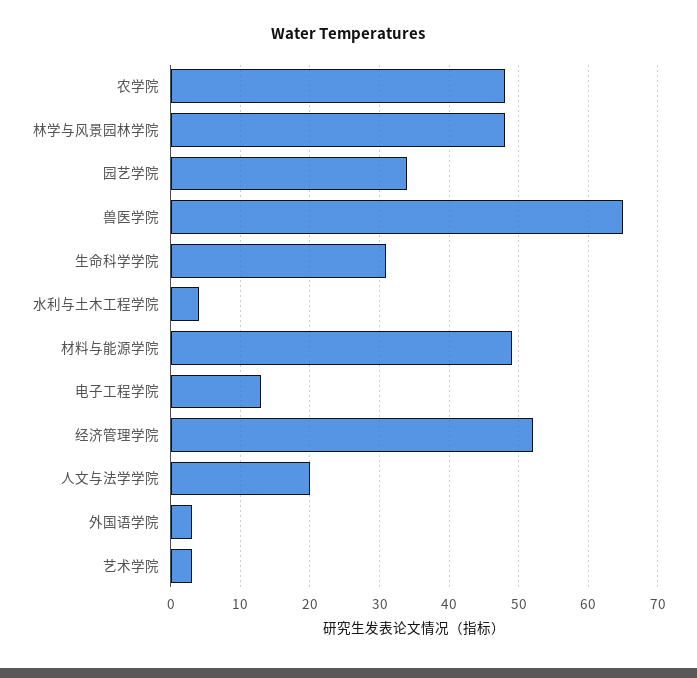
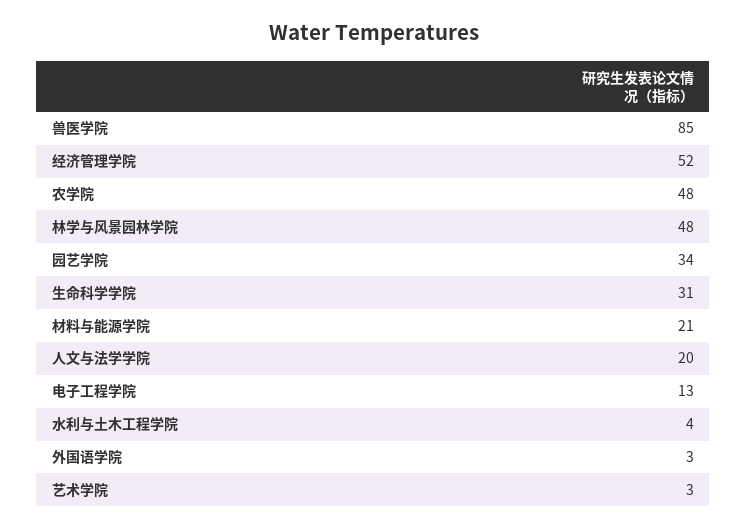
兽医学院: 65 -> 85
材料与能源学院: 49 -> 21

